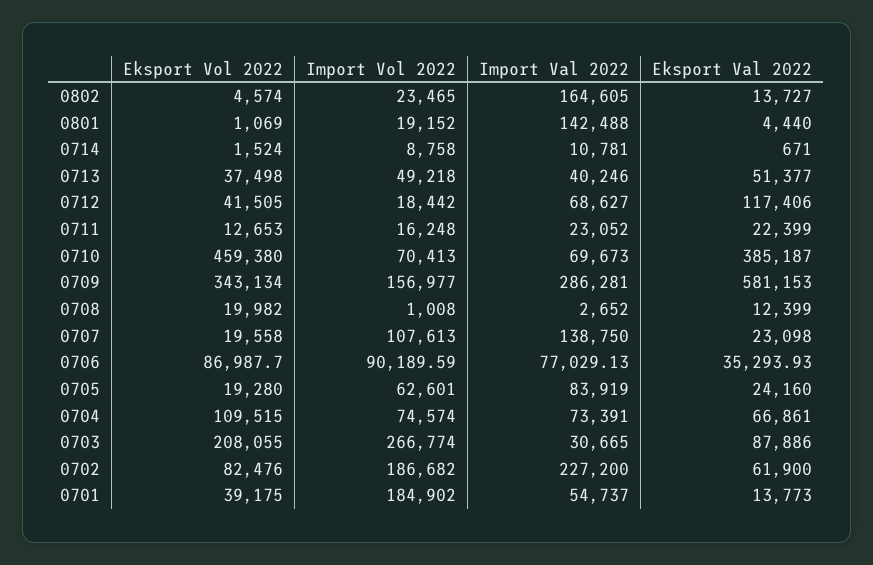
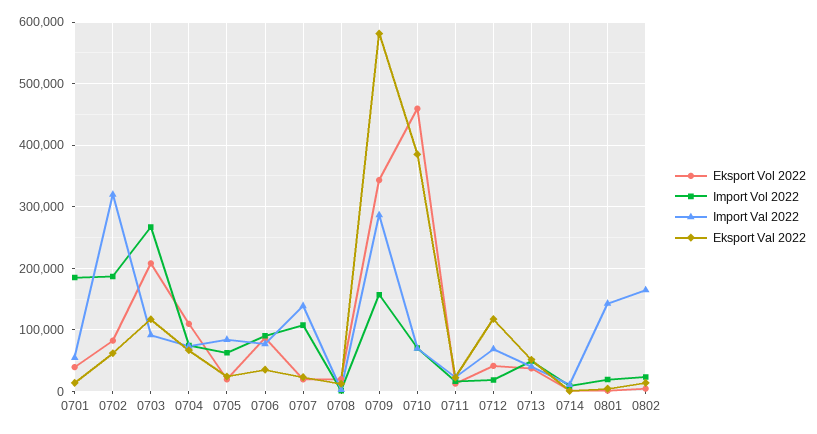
Import Val 2022, 0703: 30665 -> 90000
Eksport Val 2022, 0703: 87886 -> 120000
Import Val 2022, 0702: 227200 -> 320000

